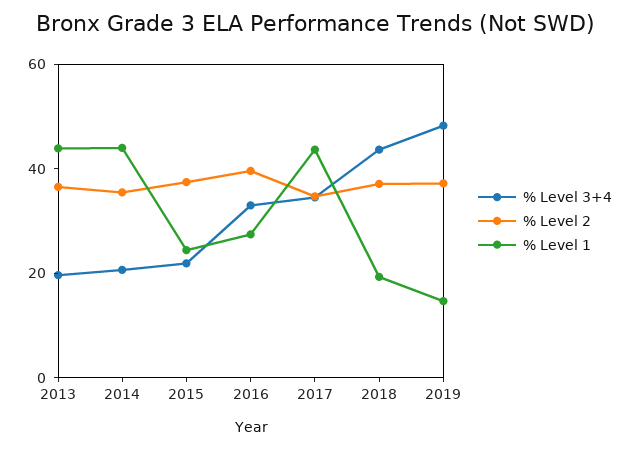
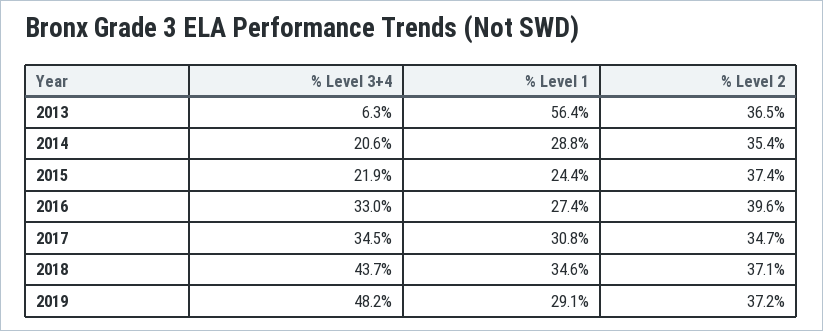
% Level 3+4, 2013: 20 -> 6.3
% Level 1, 2013: 45 -> 56.4
% Level 1, 2014: 45 -> 28.8
% Level 1, 2017: 45 -> 30.8
% Level 1, 2018: 20 -> 34.6
% Level 1, 2019: 15 -> 29.1

